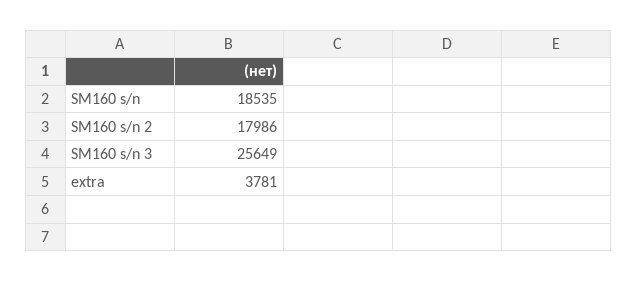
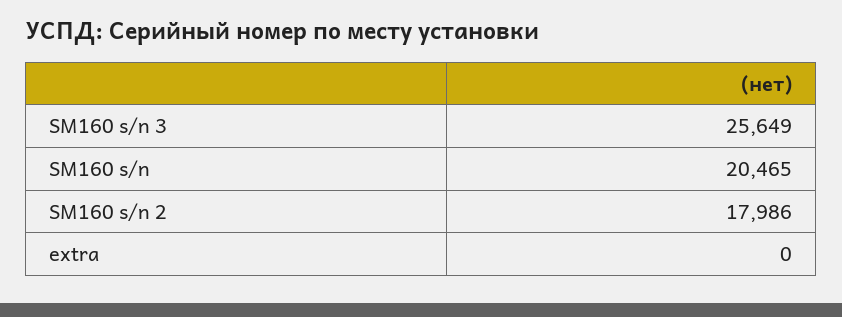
SM160 s/n: 18535 -> 20465
extra: 3781 -> 0

